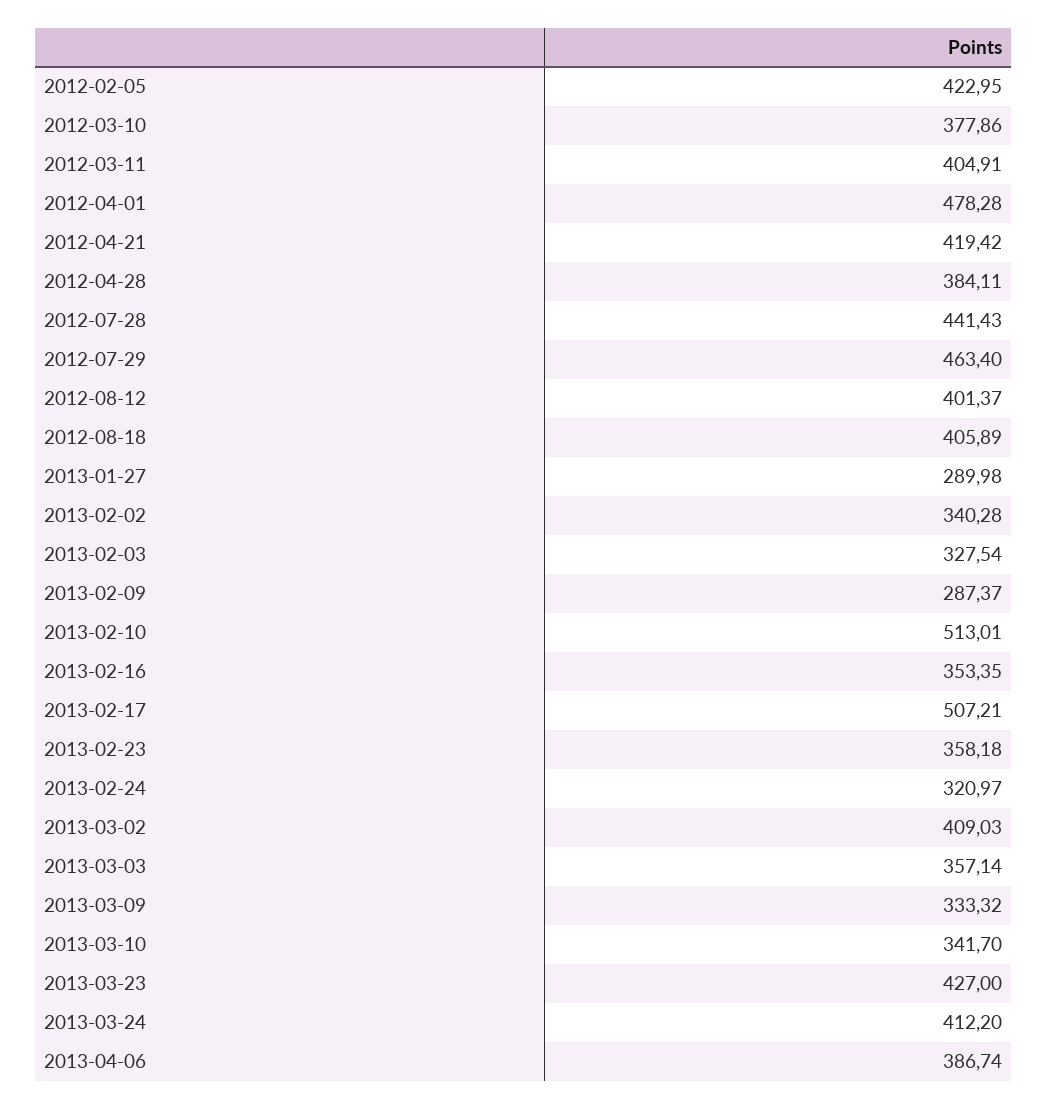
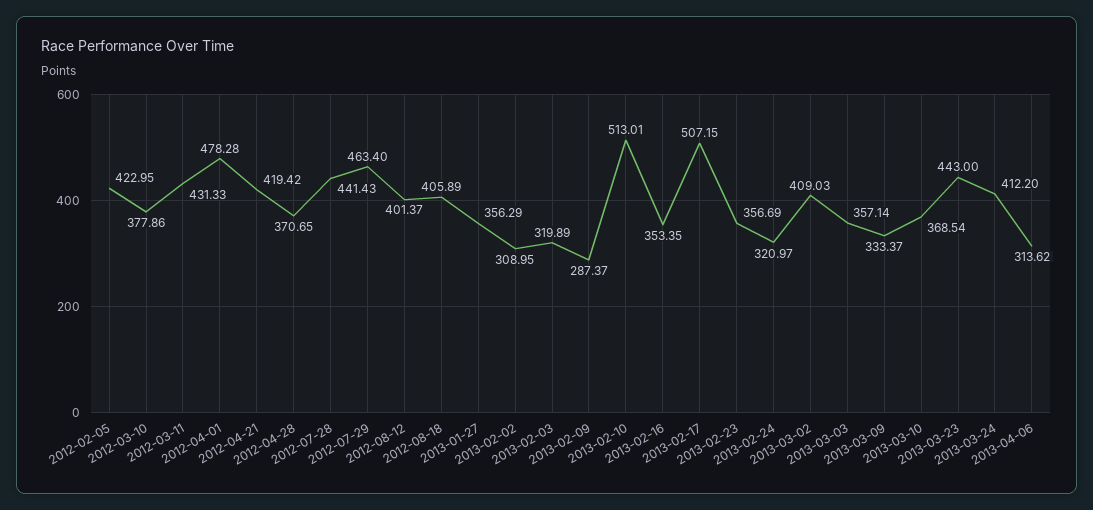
2012-03-11: 404.91 -> 431.33
2012-04-28: 384.11 -> 370.65
2013-01-27: 289.98 -> 356.29
2013-02-02: 340.28 -> 308.95
2013-02-03: 327.54 -> 319.89
2013-02-17: 507.21 -> 507.15
2013-02-23: 358.18 -> 356.69
2013-03-09: 333.32 -> 333.37
2013-03-10: 341.7 -> 368.54
2013-03-23: 427 -> 443
2013-04-06: 386.74 -> 313.62

